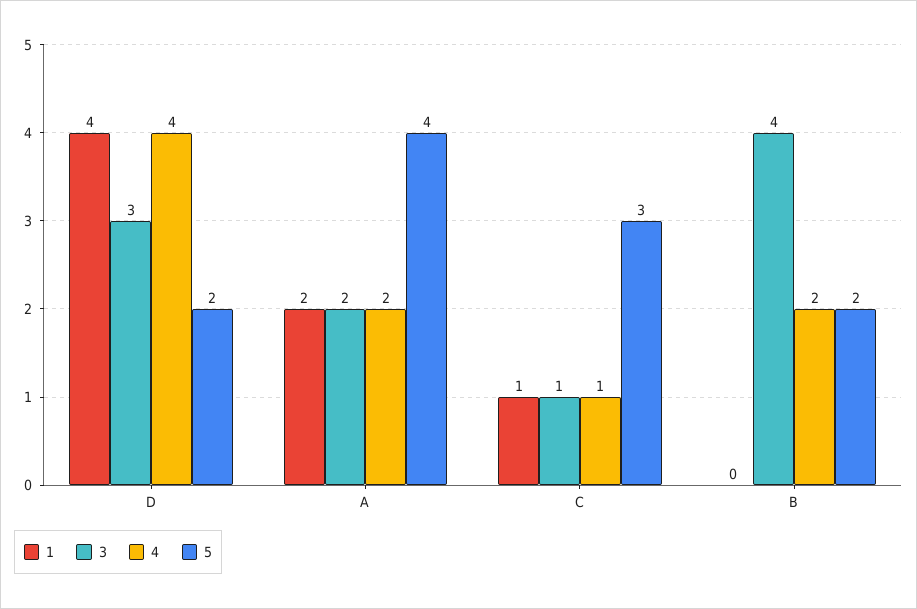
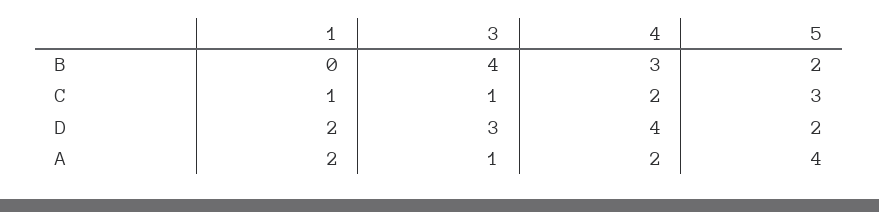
1, D: 4 -> 2
3, A: 2 -> 1
4, C: 1 -> 2
4, B: 2 -> 3

